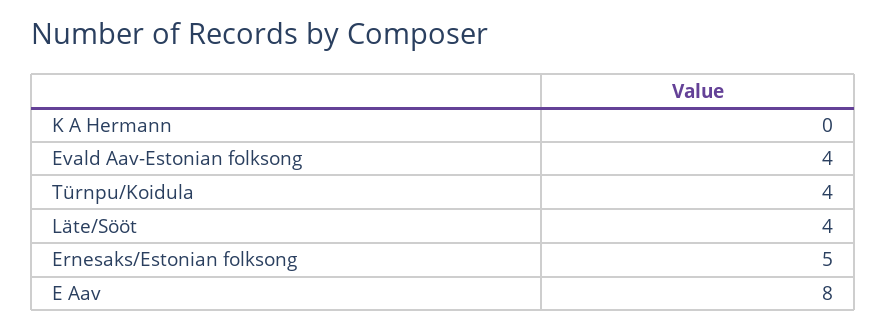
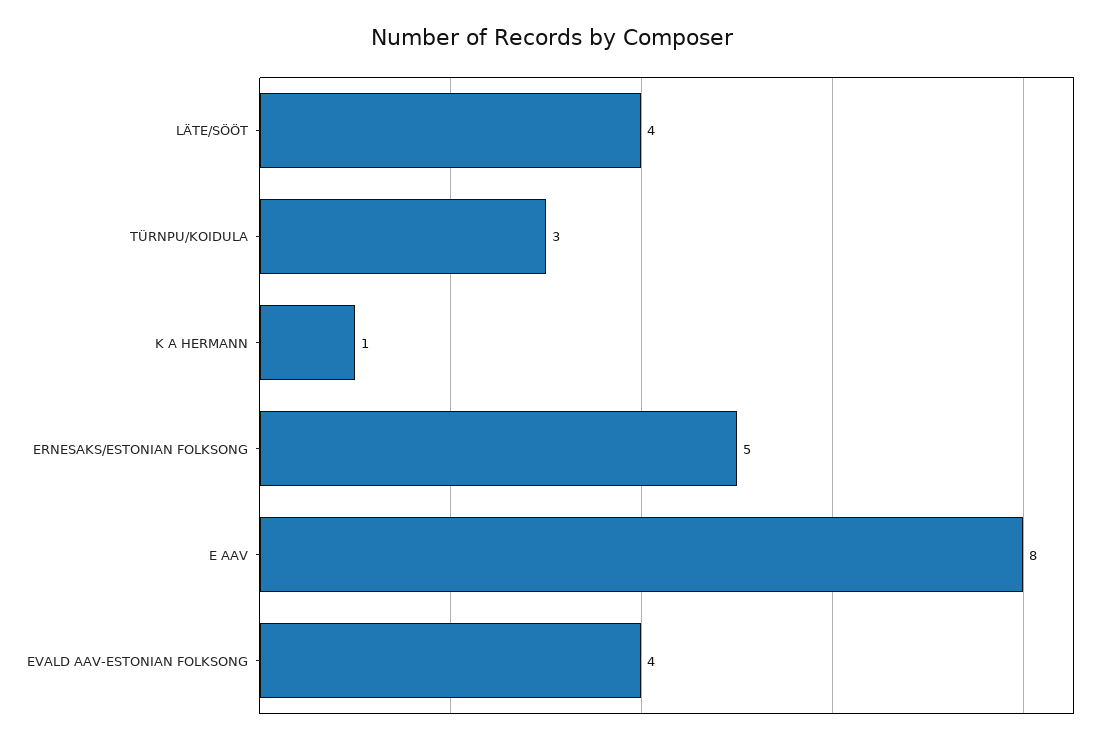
K A Hermann: 0 -> 1
Türnpu/Koidula: 4 -> 3

